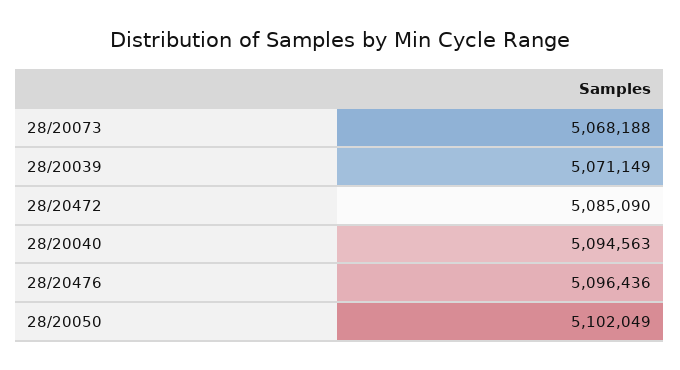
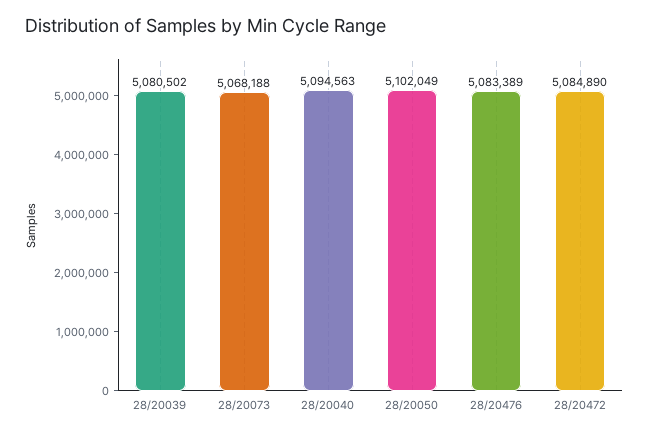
28/20039: 5071149 -> 5080502
28/20472: 5085090 -> 5084890
28/20476: 5096436 -> 5083389

